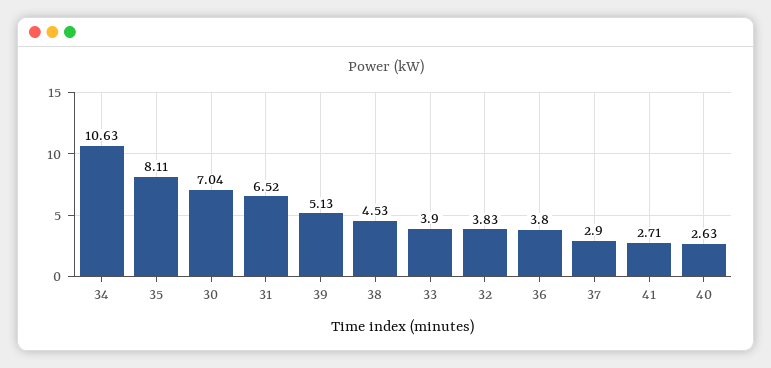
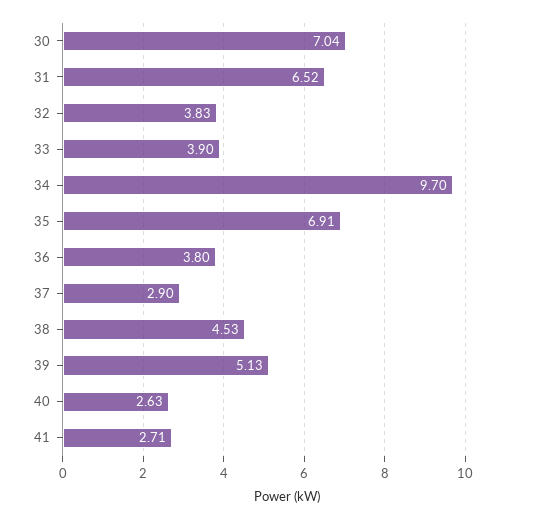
34: 10.63 -> 9.7
35: 8.11 -> 6.91

